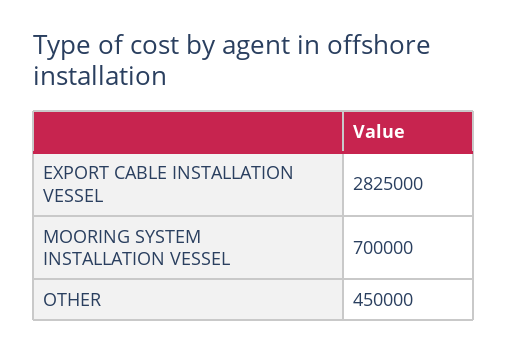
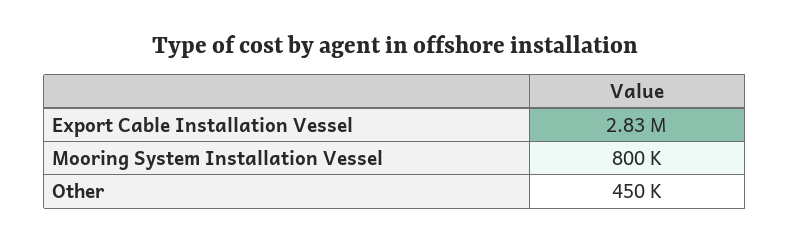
MOORING SYSTEM INSTALLATION VESSEL: 700000 -> 800000

